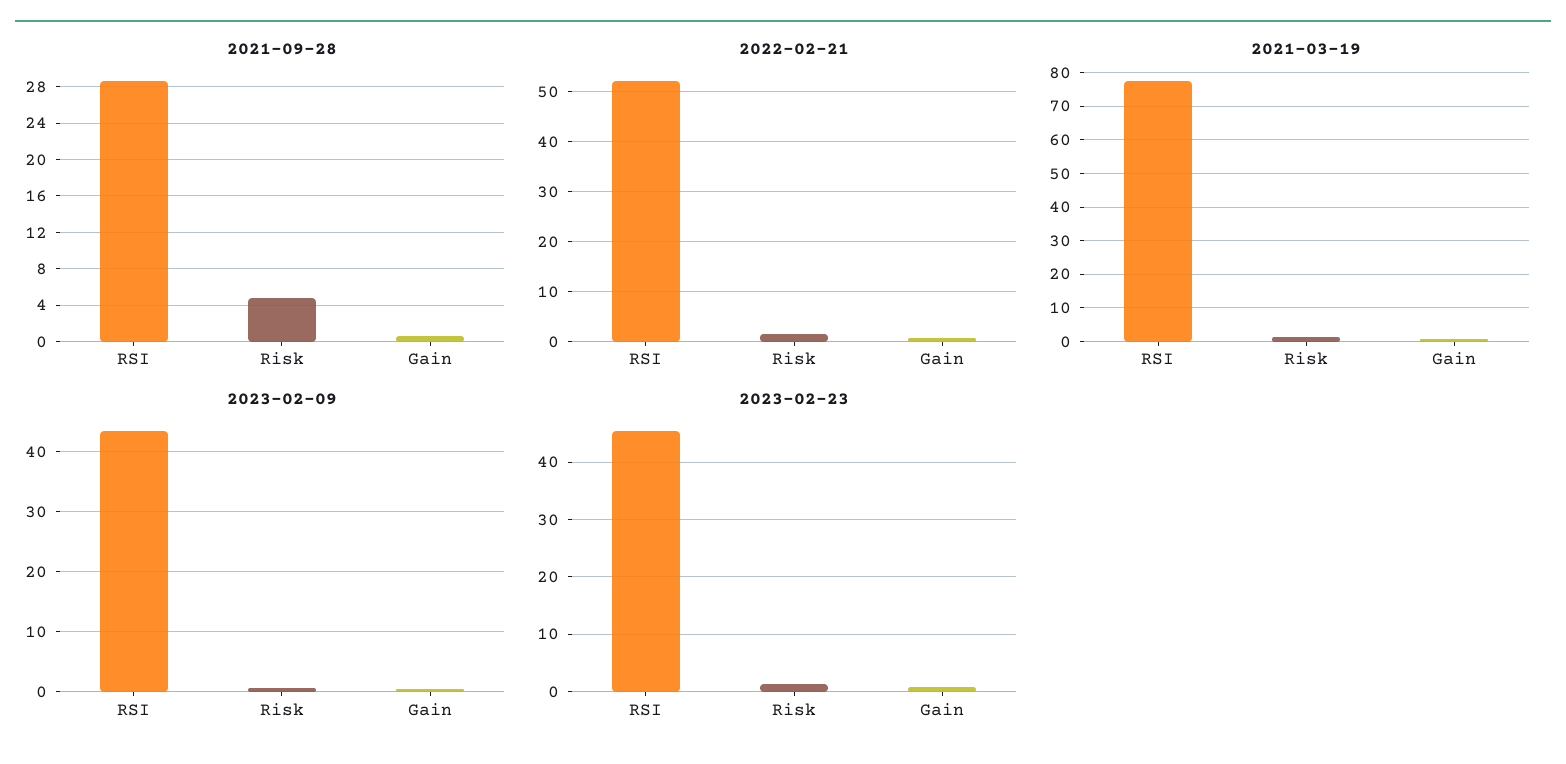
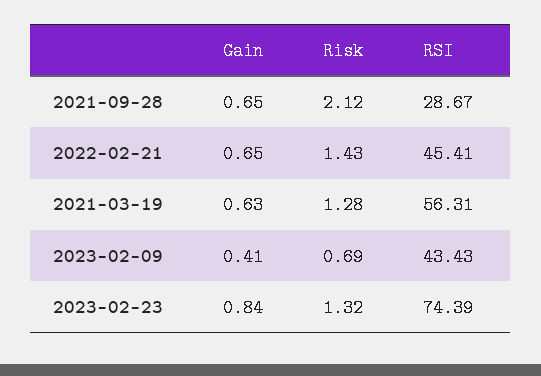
2021-09-28, Risk: 5 -> 2.12
2022-02-21, RSI: 52 -> 45.41
2021-03-19, RSI: 78 -> 56.31
2023-02-23, RSI: 46 -> 74.39

